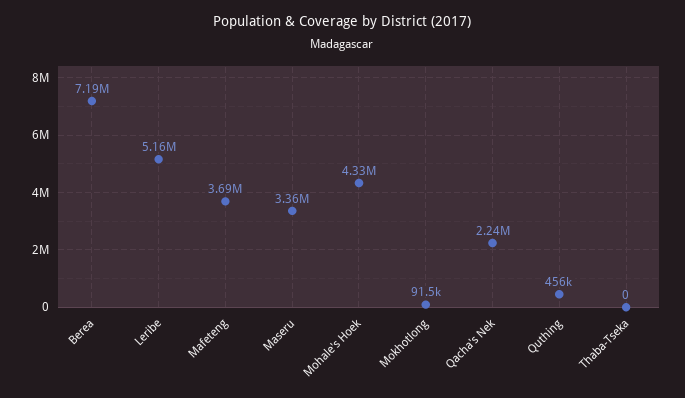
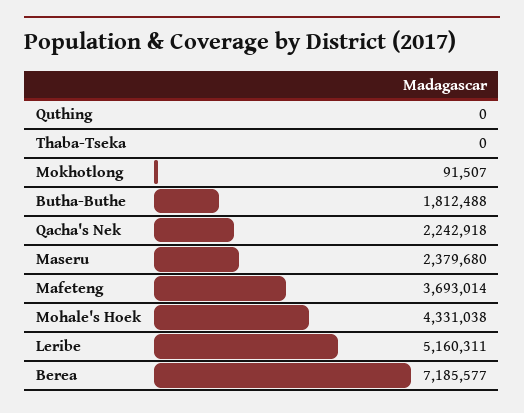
Maseru: 3360000 -> 2379680
Quthing: 456000 -> 0
Butha-Buthe: none -> 1812488

